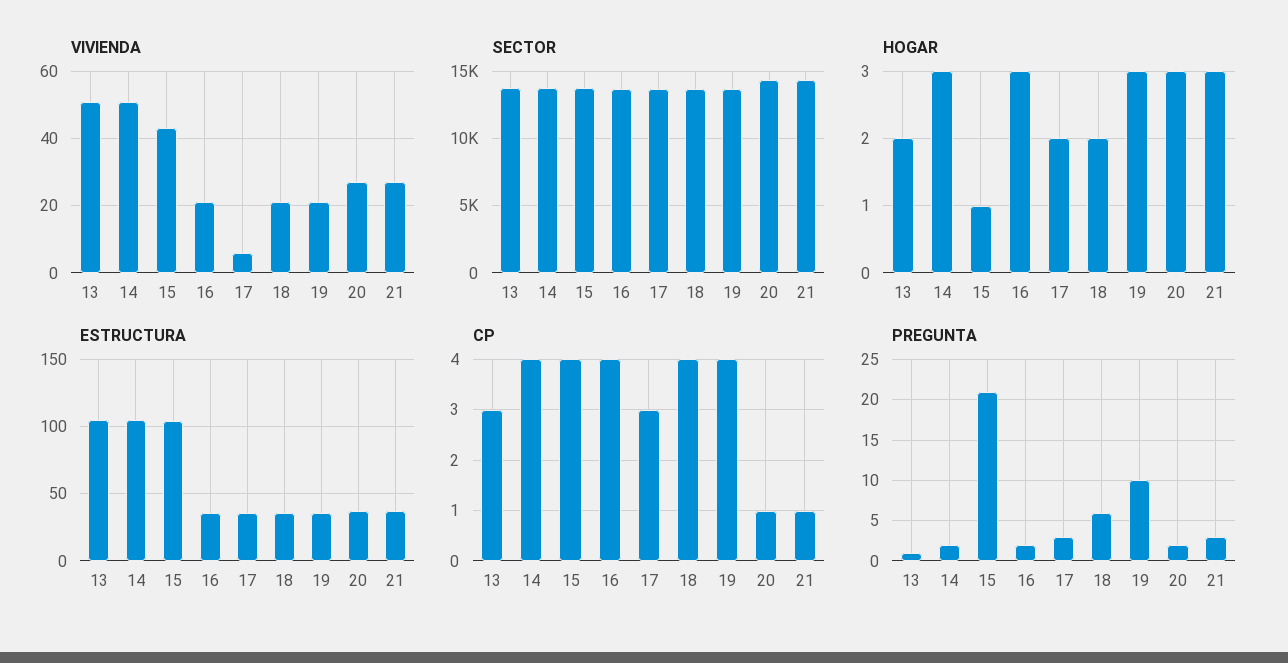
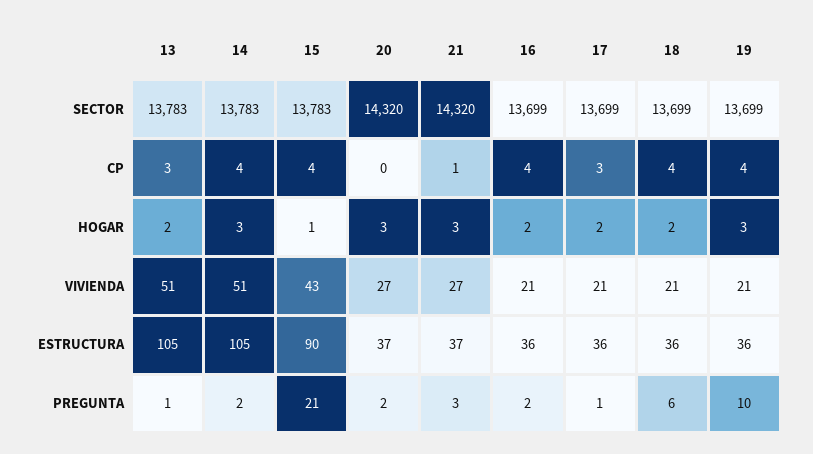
VIVIENDA, 17: 5 -> 21
HOGAR, 16: 3 -> 2
ESTRUCTURA, 15: 105 -> 90
CP, 20: 1 -> 0
PREGUNTA, 17: 3 -> 1

